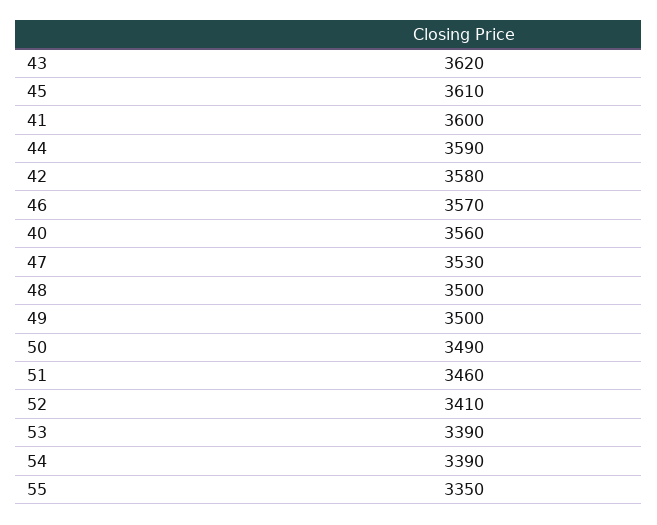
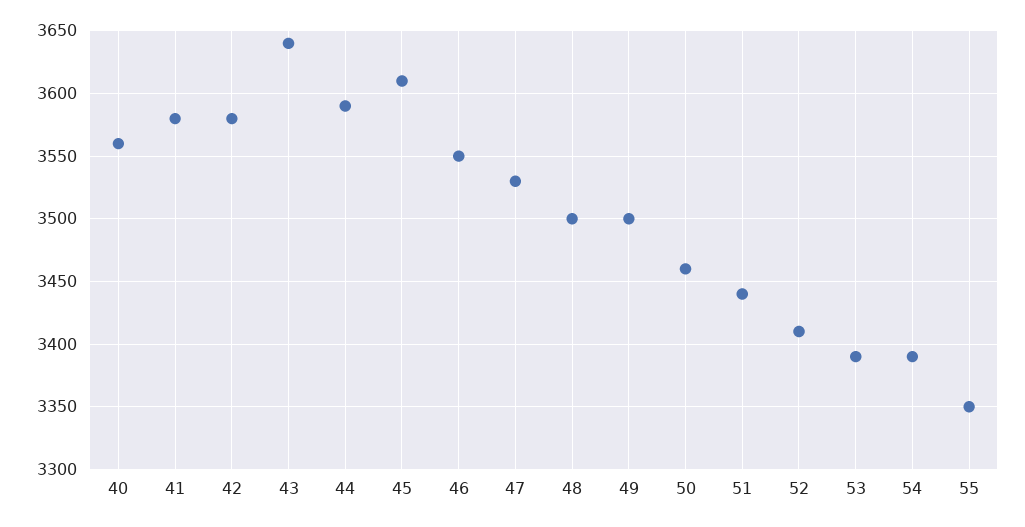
43: 3620 -> 3640
41: 3600 -> 3580
46: 3570 -> 3550
50: 3490 -> 3460
51: 3460 -> 3440

